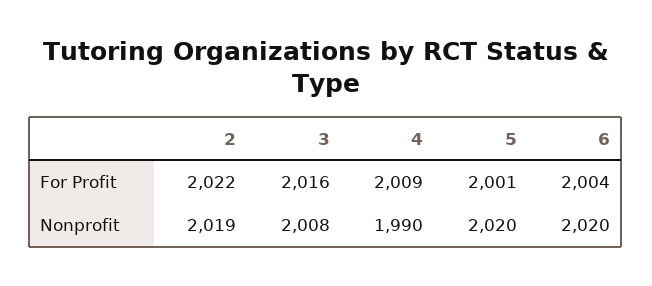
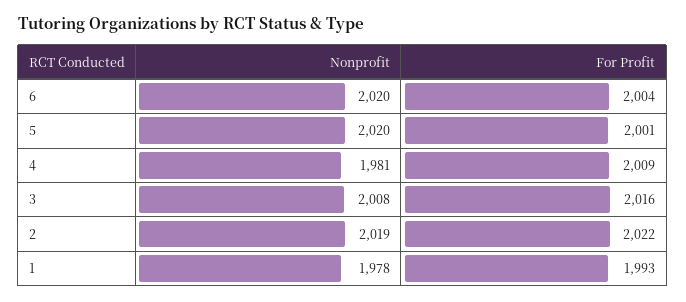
4, Nonprofit: 1990 -> 1981
1, Nonprofit: none -> 1978
1, For Profit: none -> 1993

